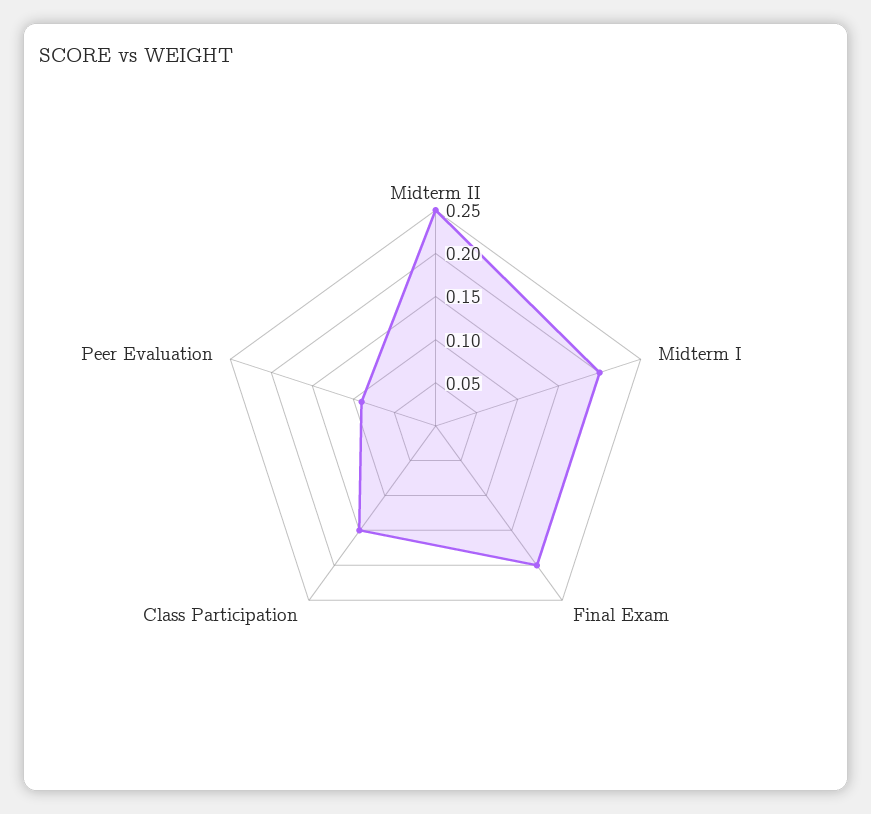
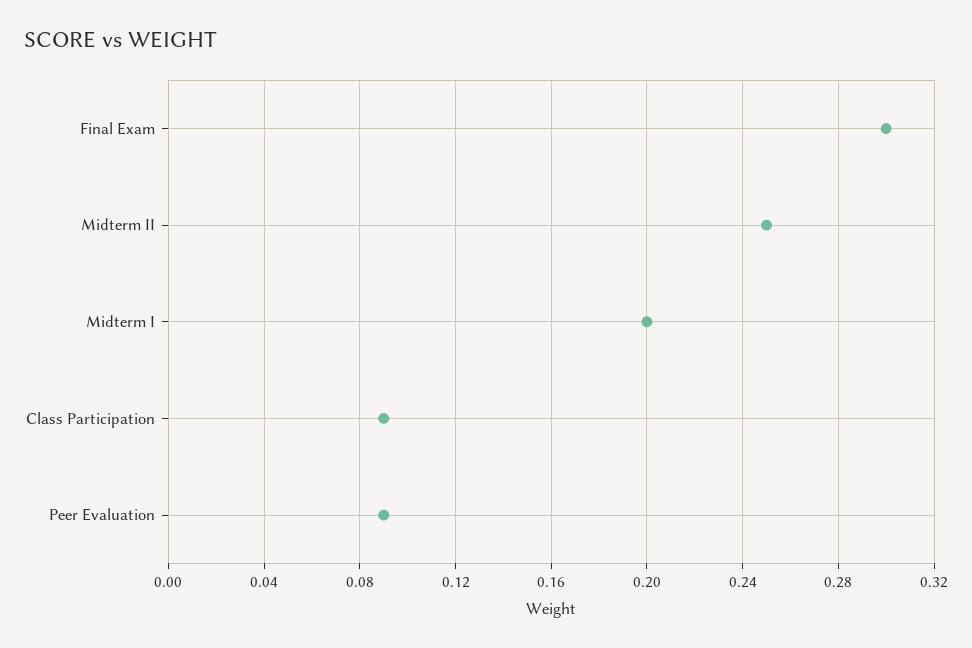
Final Exam: 0.2 -> 0.3
Class Participation: 0.15 -> 0.09

